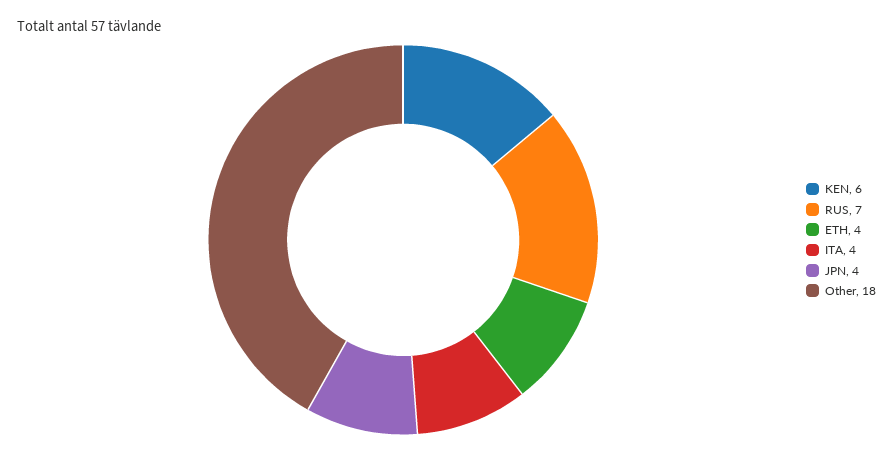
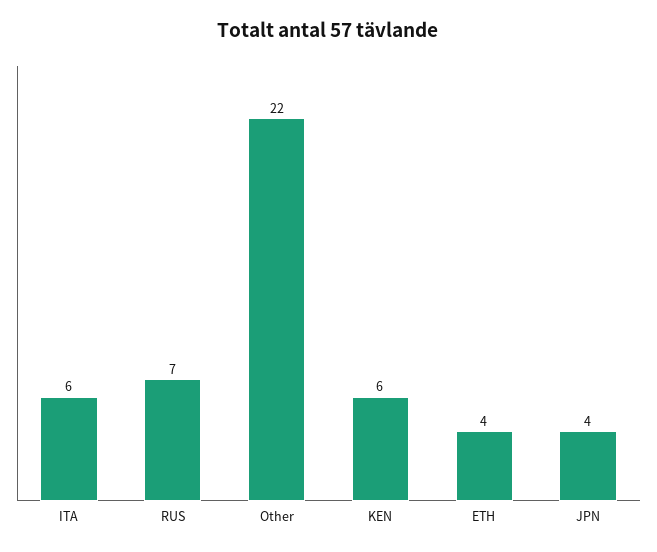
ITA: 4 -> 6
Other: 18 -> 22

